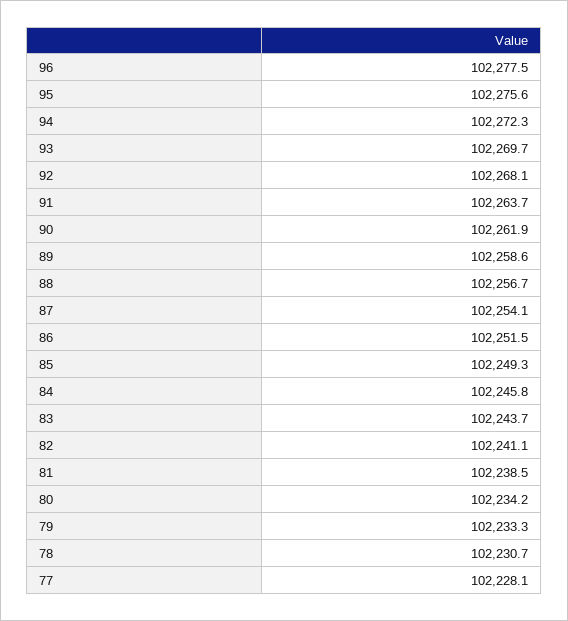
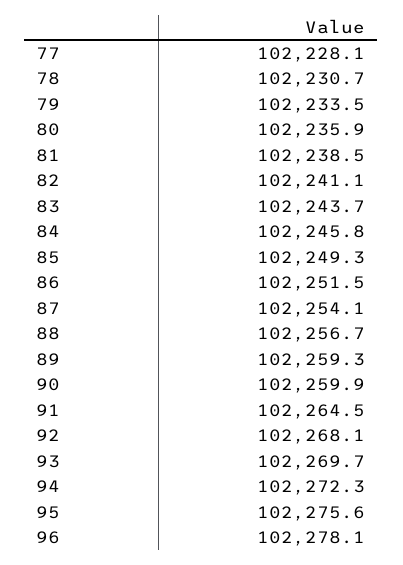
96: 102277.5 -> 102278.1
91: 102263.7 -> 102264.5
90: 102261.9 -> 102259.9
89: 102258.6 -> 102259.3
80: 102234.2 -> 102235.9
79: 102233.3 -> 102233.5

